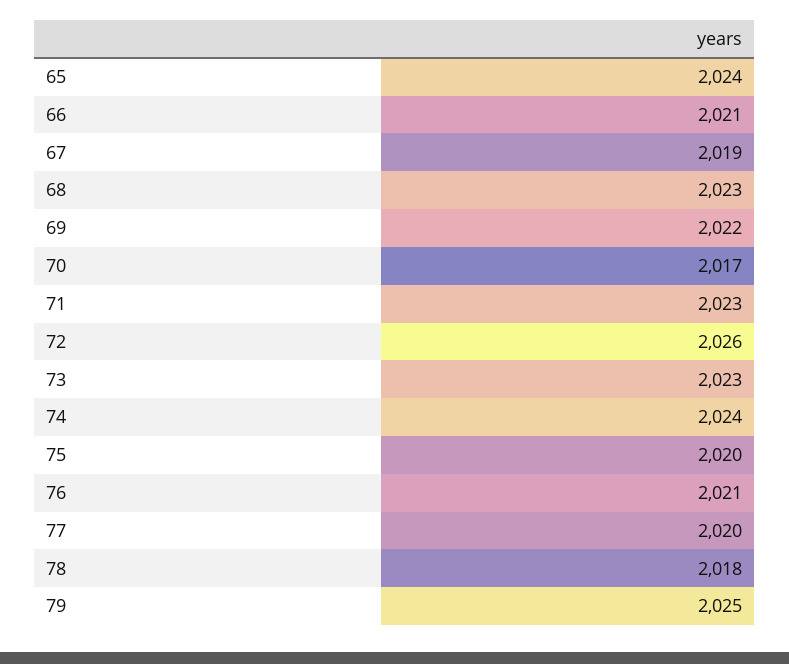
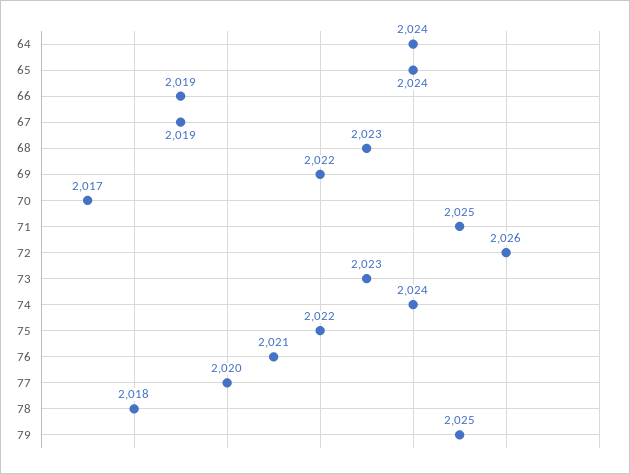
66: 2021 -> 2019
71: 2023 -> 2025
75: 2020 -> 2022
64: none -> 2024

